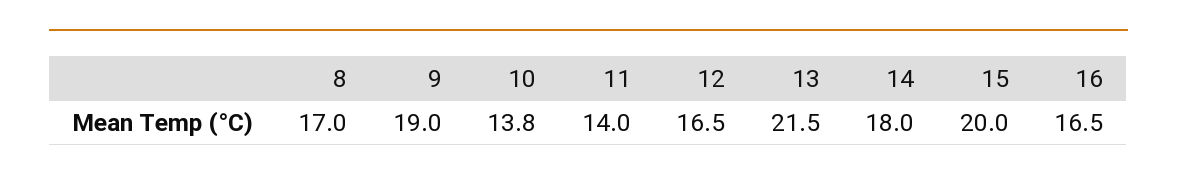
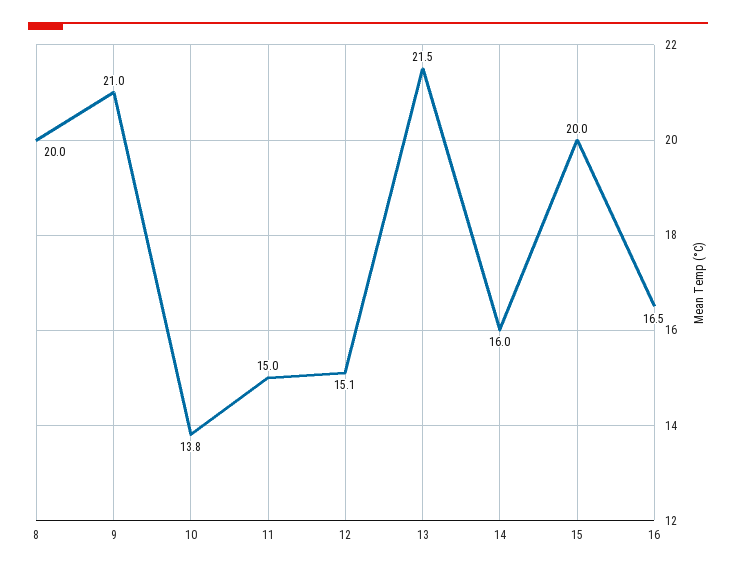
8: 17 -> 20
9: 19 -> 21
11: 14 -> 15
12: 16.5 -> 15.1
14: 18 -> 16

